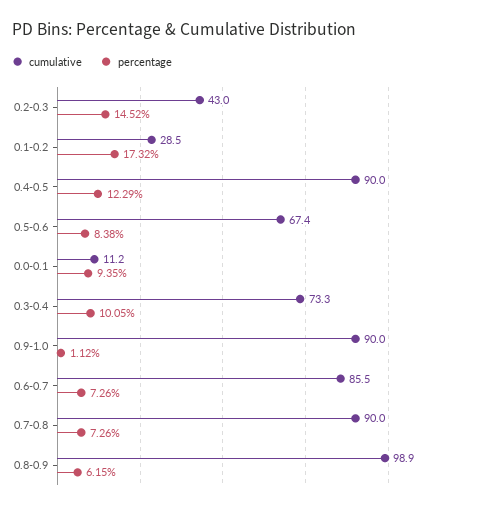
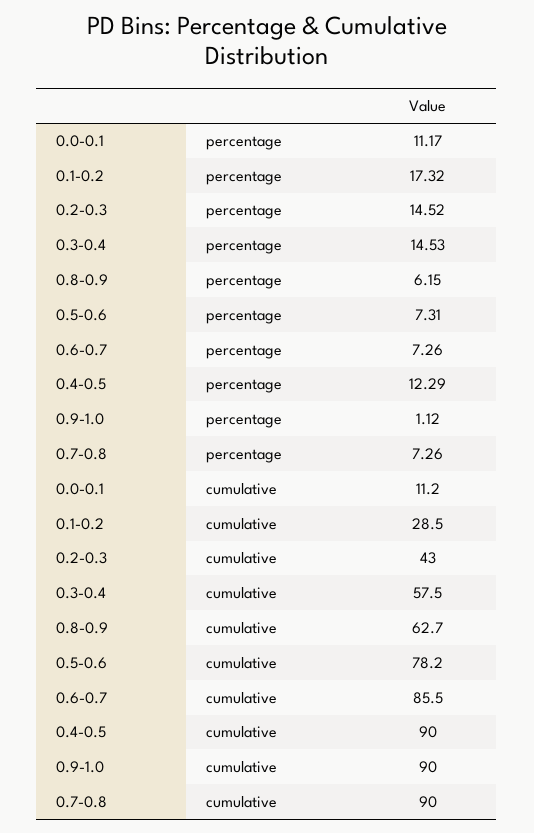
cumulative, 0.5-0.6: 67.4 -> 78.2
percentage, 0.5-0.6: 8.38 -> 7.31
percentage, 0.0-0.1: 9.35 -> 11.17
cumulative, 0.3-0.4: 73.3 -> 57.5
percentage, 0.3-0.4: 10.05 -> 14.53
cumulative, 0.8-0.9: 98.9 -> 62.7

